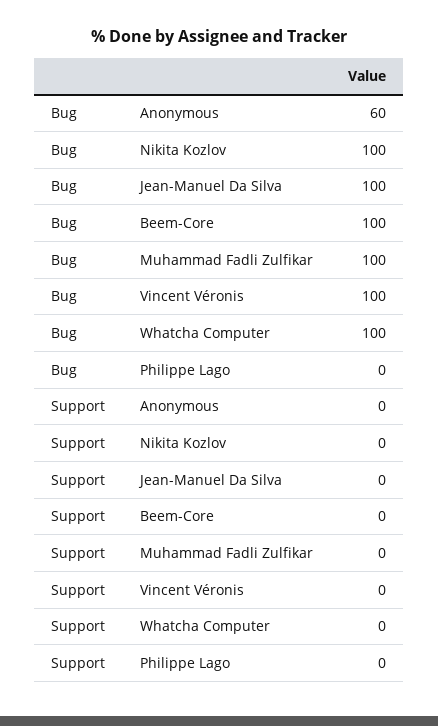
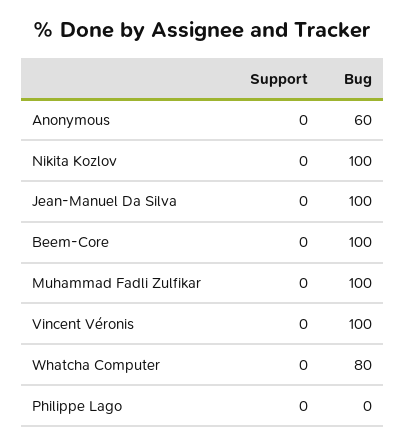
Bug, Whatcha Computer: 100 -> 80

